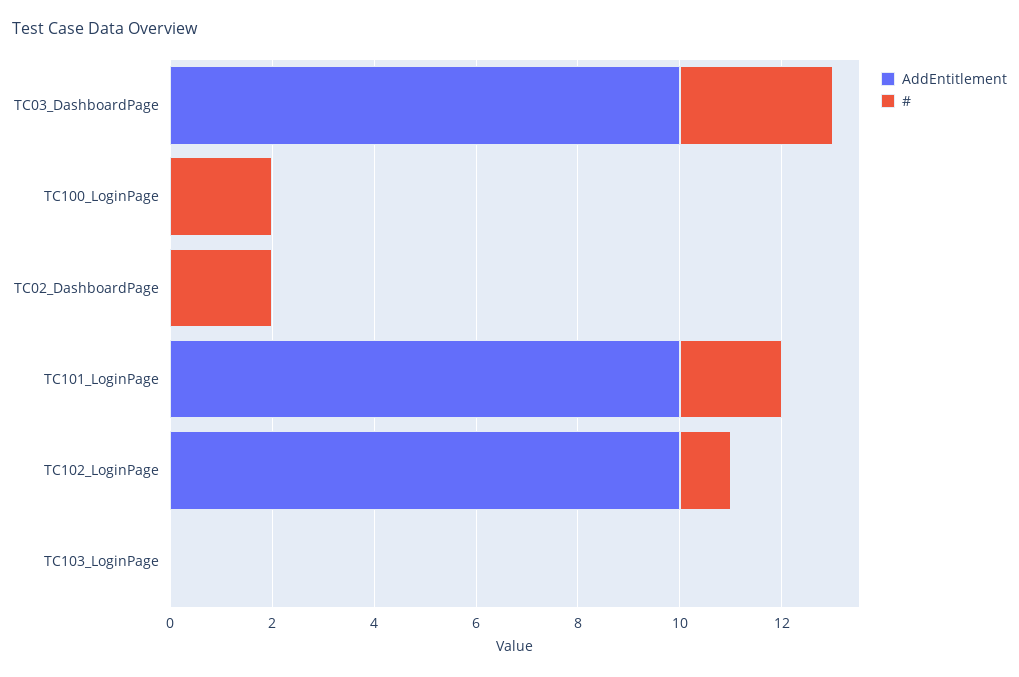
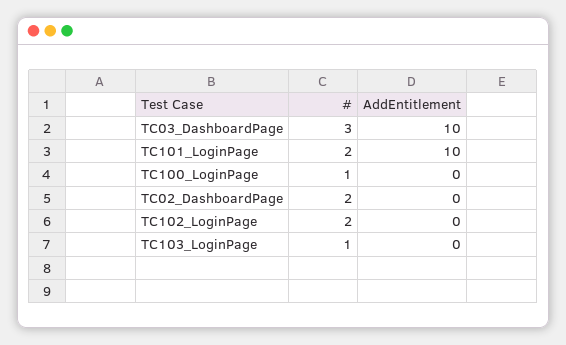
#, TC100_LoginPage: 2 -> 1
AddEntitlement, TC102_LoginPage: 10 -> 0
#, TC102_LoginPage: 1 -> 2
#, TC103_LoginPage: 0 -> 1

